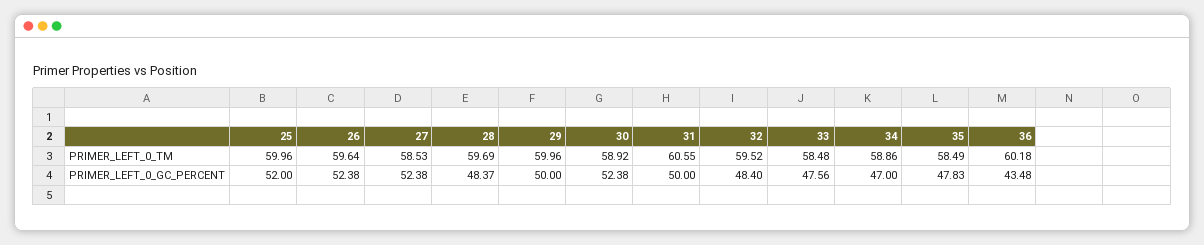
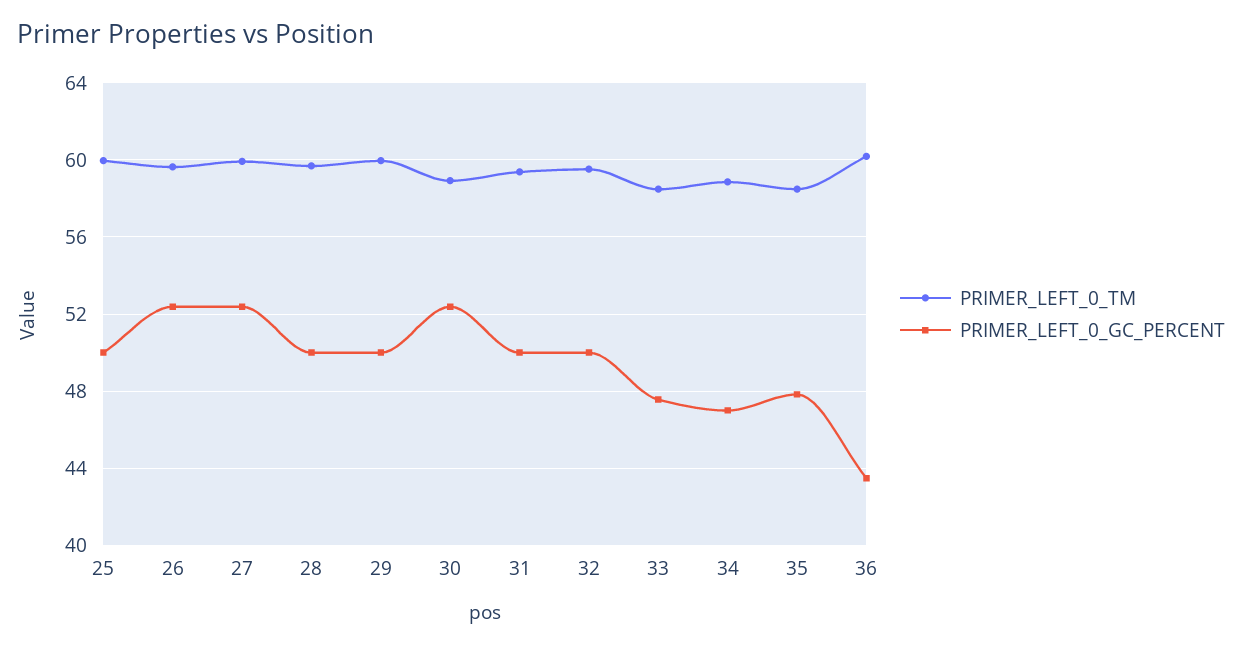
PRIMER_LEFT_0_TM, 27: 58.53 -> 60
PRIMER_LEFT_0_TM, 31: 60.55 -> 59.5
PRIMER_LEFT_0_GC_PERCENT, 25: 52 -> 50
PRIMER_LEFT_0_GC_PERCENT, 28: 48.37 -> 50
PRIMER_LEFT_0_GC_PERCENT, 32: 48.4 -> 50

